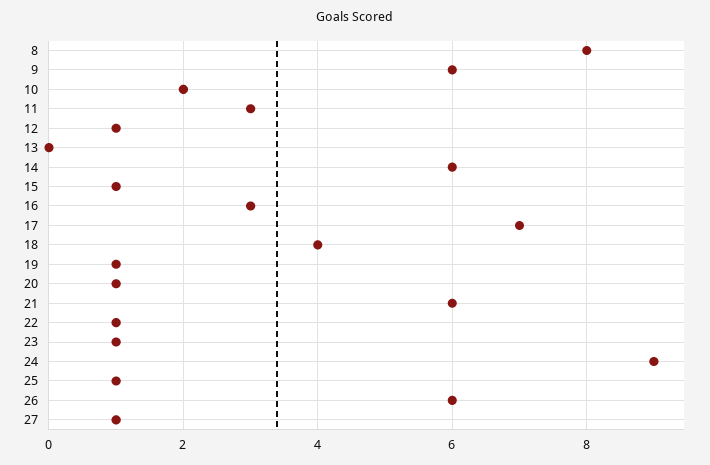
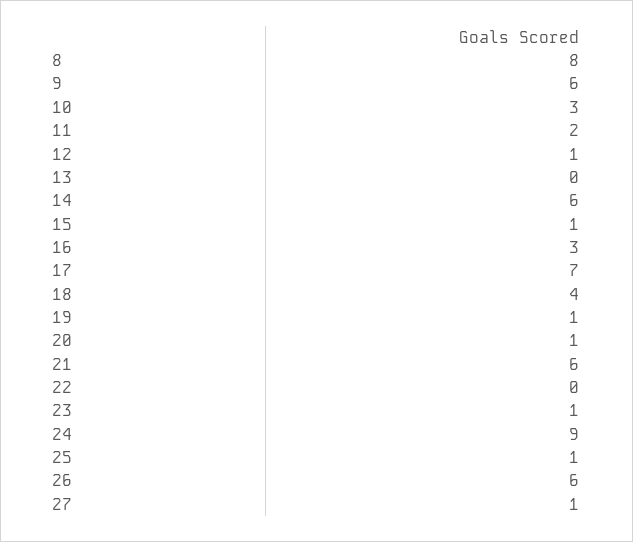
10: 2 -> 3
11: 3 -> 2
22: 1 -> 0

